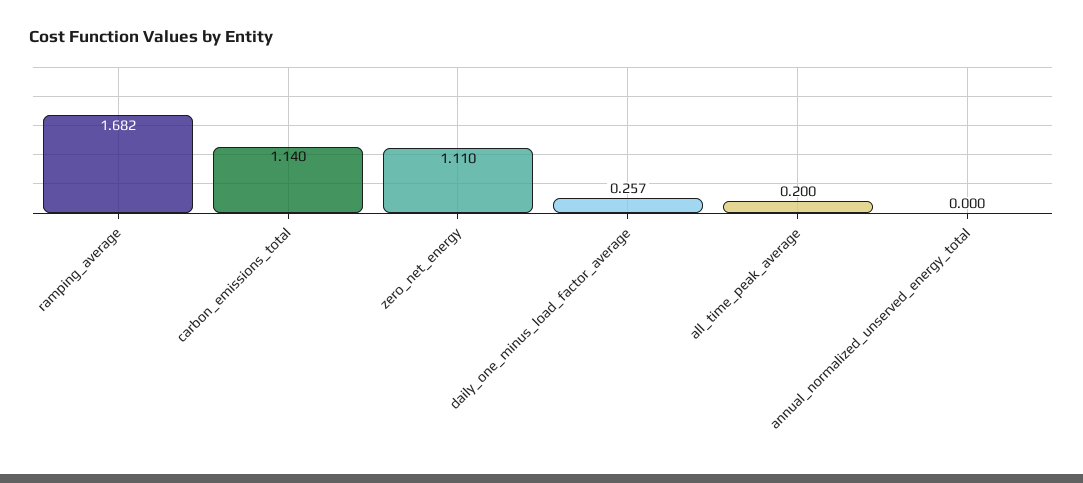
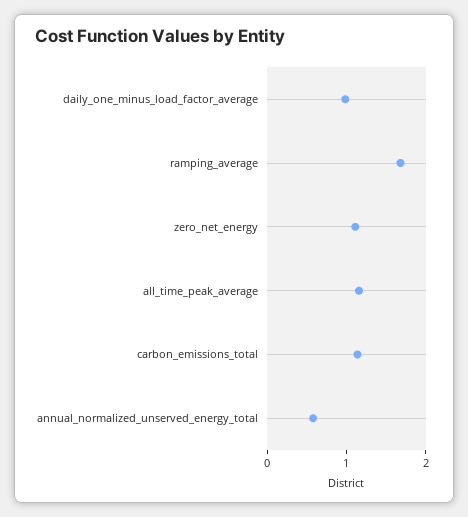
daily_one_minus_load_factor_average: 0.257 -> 1
all_time_peak_average: 0.2 -> 1.2
annual_normalized_unserved_energy_total: 0 -> 0.6

